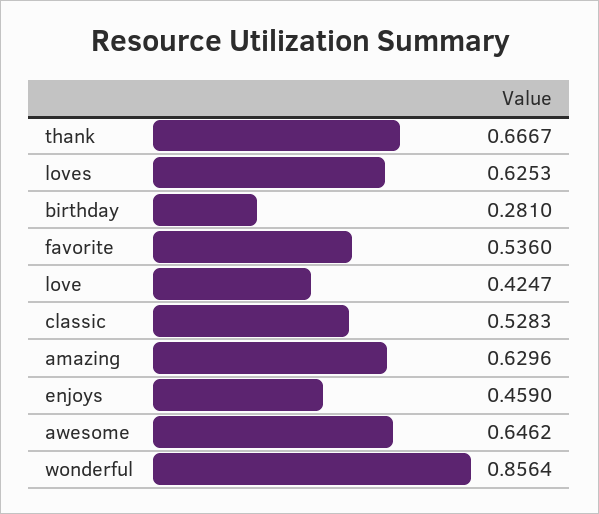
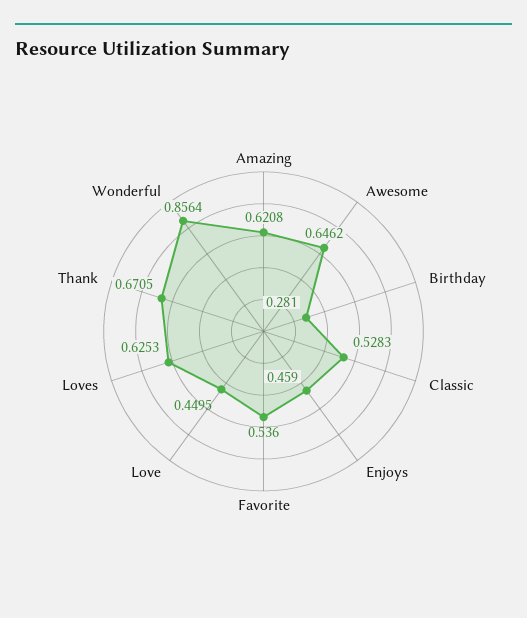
thank: 0.6667 -> 0.6705
love: 0.4247 -> 0.4495
amazing: 0.6296 -> 0.6208

